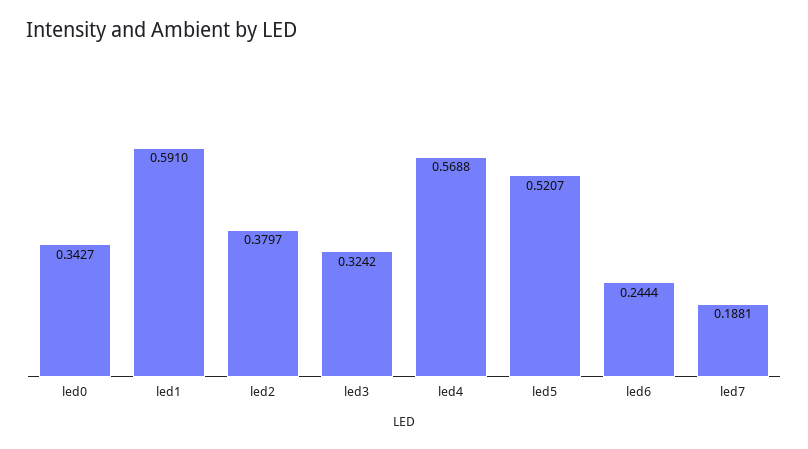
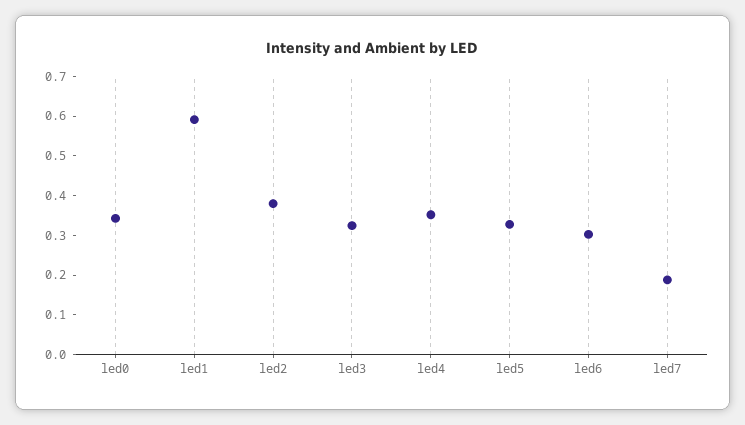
led4: 0.5688 -> 0.35
led5: 0.5207 -> 0.325
led6: 0.2444 -> 0.3

